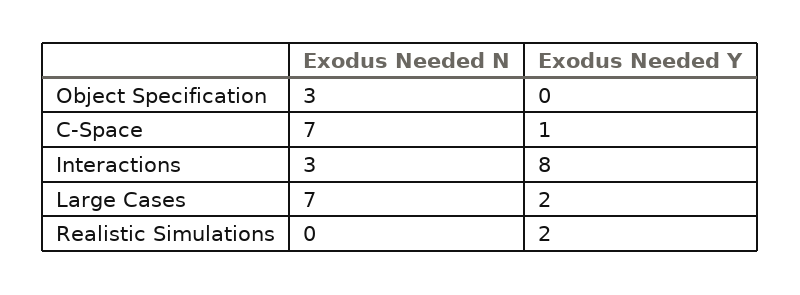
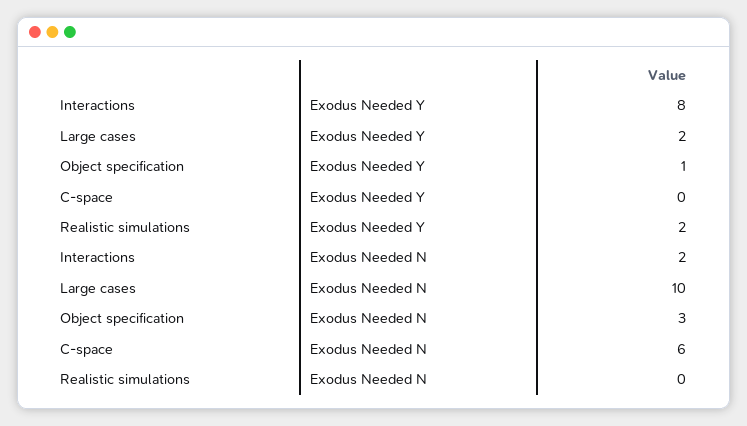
Exodus Needed Y, Object Specification: 0 -> 1
Exodus Needed N, C-Space: 7 -> 6
Exodus Needed Y, C-Space: 1 -> 0
Exodus Needed N, Interactions: 3 -> 2
Exodus Needed N, Large Cases: 7 -> 10

